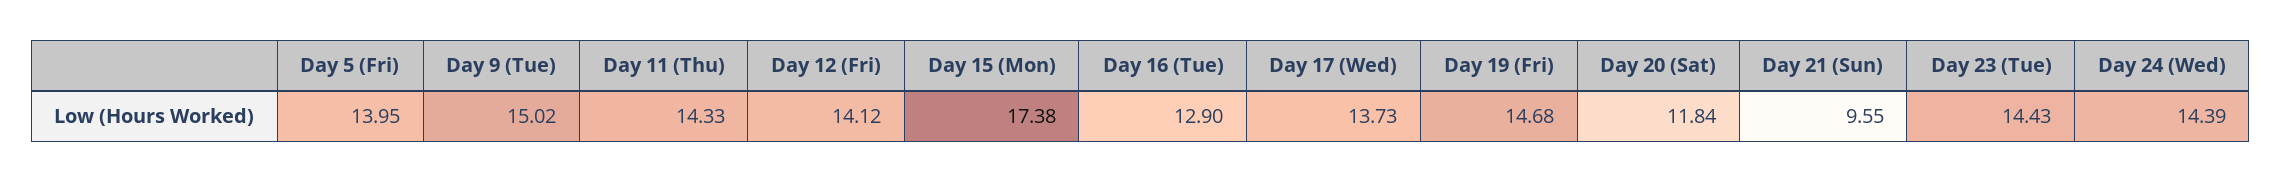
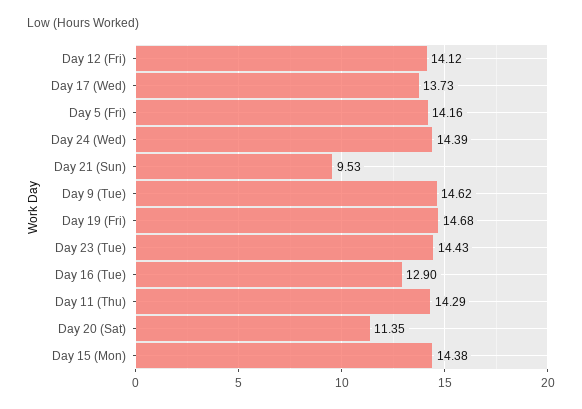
Day 5 (Fri): 13.95 -> 14.16
Day 9 (Tue): 15.02 -> 14.62
Day 11 (Thu): 14.33 -> 14.29
Day 15 (Mon): 17.38 -> 14.38
Day 20 (Sat): 11.84 -> 11.35
Day 21 (Sun): 9.55 -> 9.53

